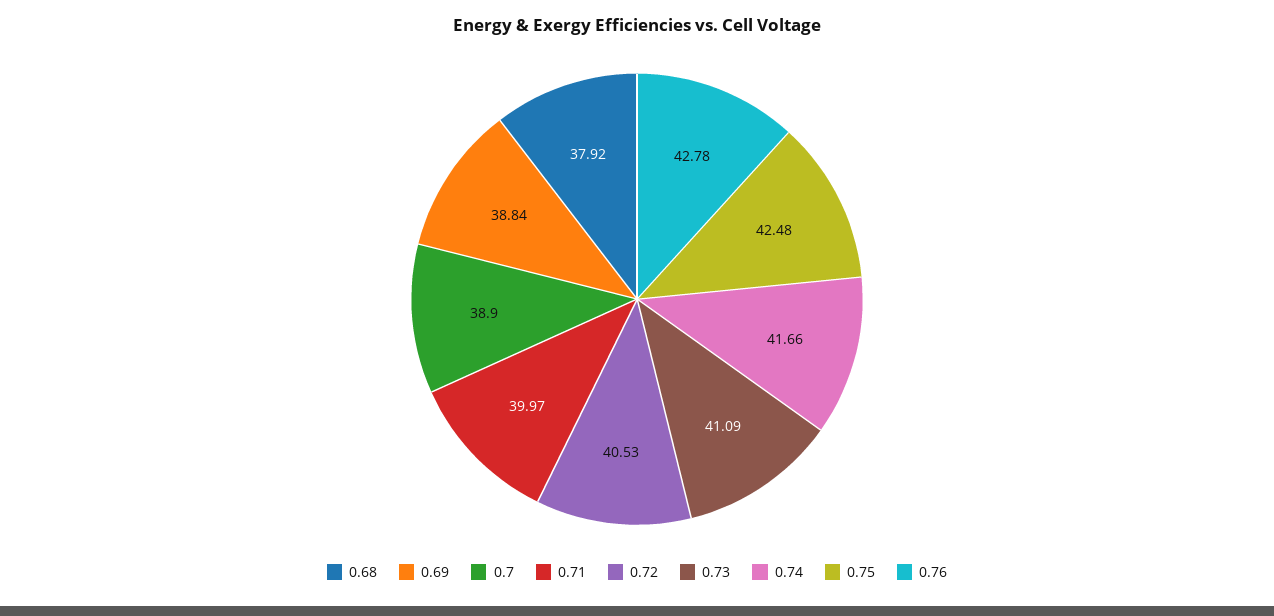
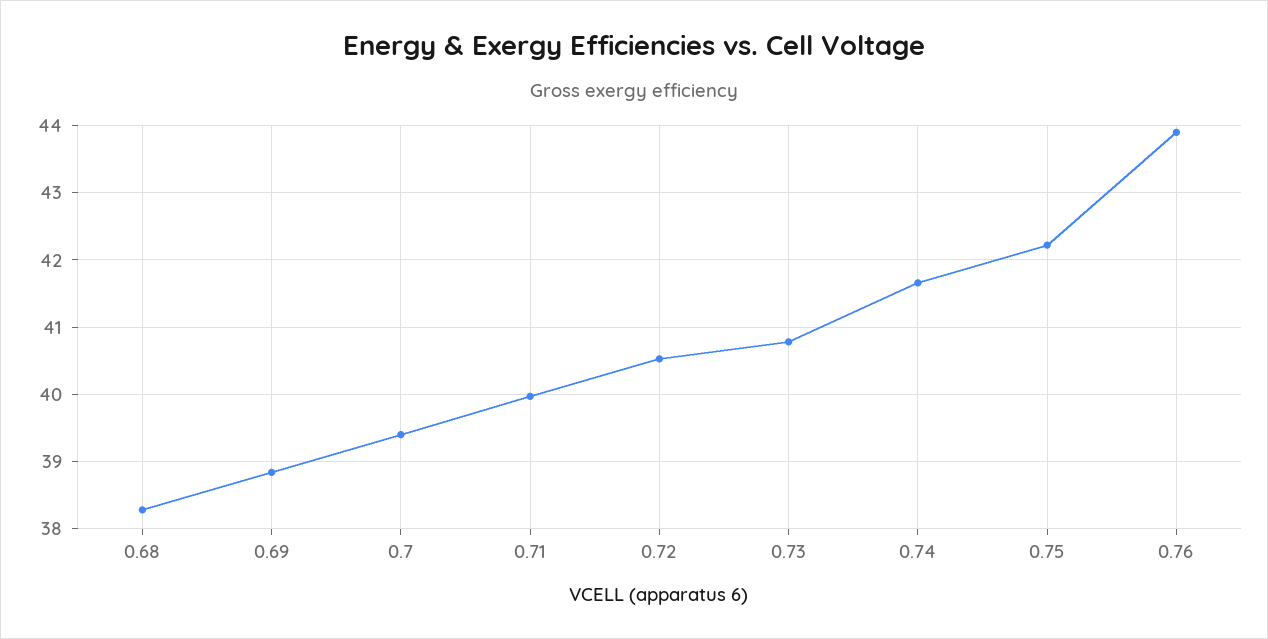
0.68: 37.92 -> 38.3
0.7: 38.9 -> 39.4
0.73: 41.09 -> 40.8
0.75: 42.48 -> 42.2
0.76: 42.78 -> 43.9

